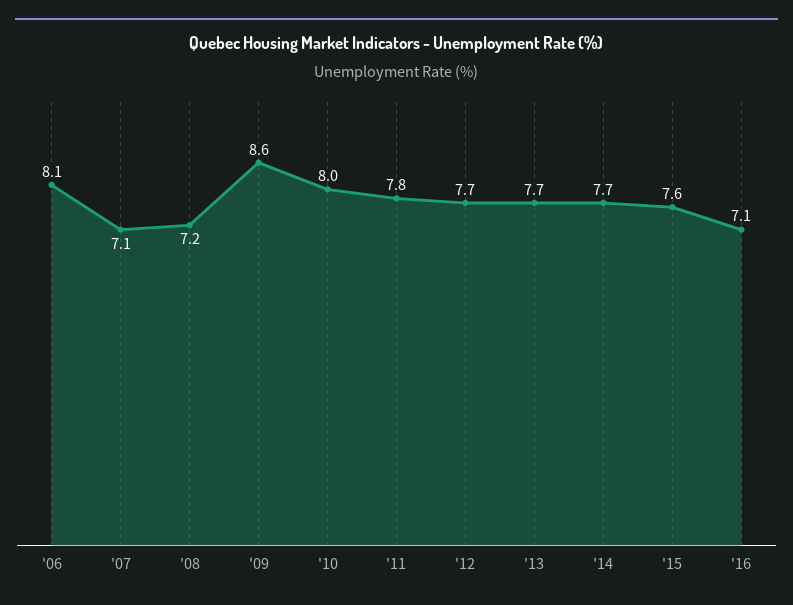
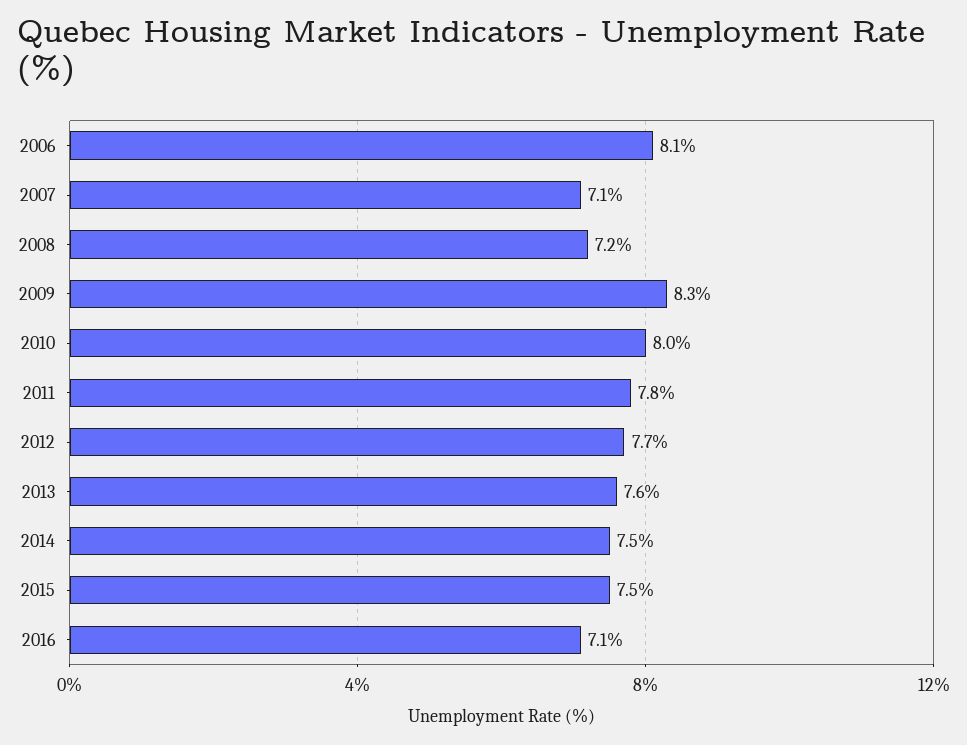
'09: 8.6 -> 8.3
'13: 7.7 -> 7.6
'14: 7.7 -> 7.5
'15: 7.6 -> 7.5

